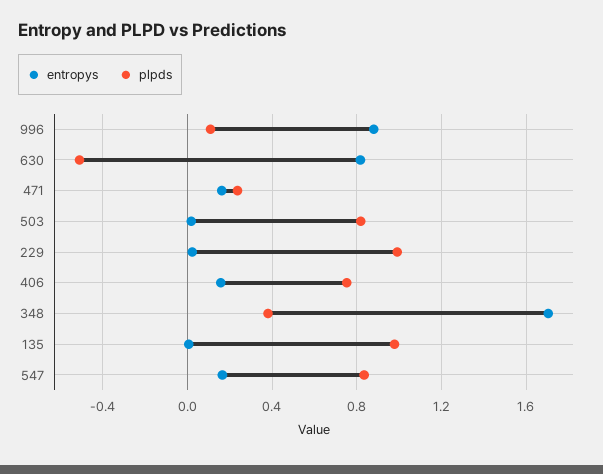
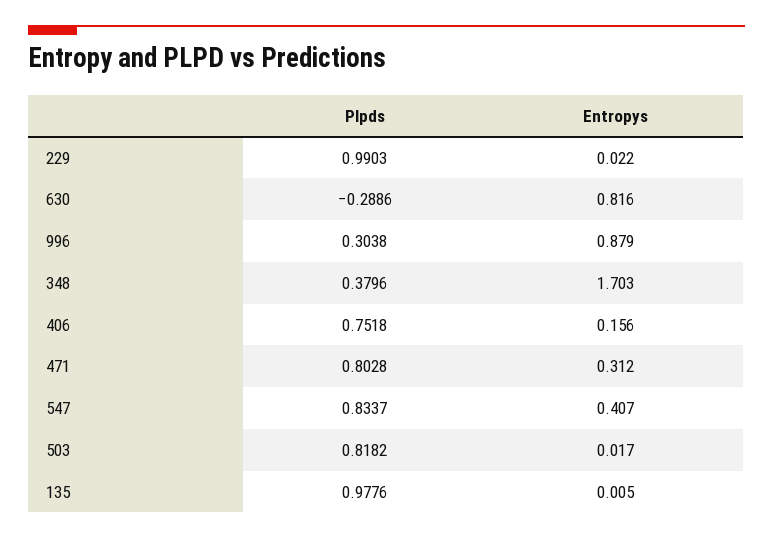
plpds, 996: 0.1 -> 0.3038
plpds, 630: -0.5 -> -0.2886
entropys, 471: 0.15 -> 0.312
plpds, 471: 0.25 -> 0.8028
entropys, 547: 0.15 -> 0.407

